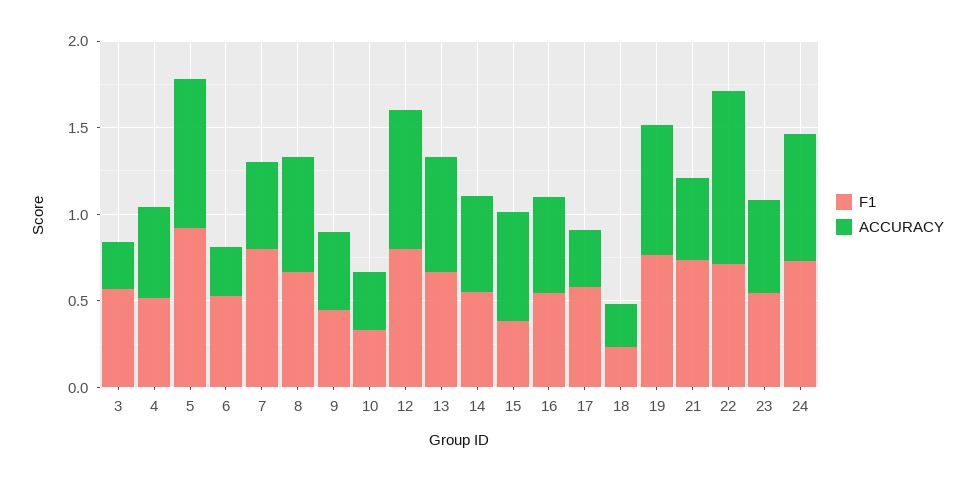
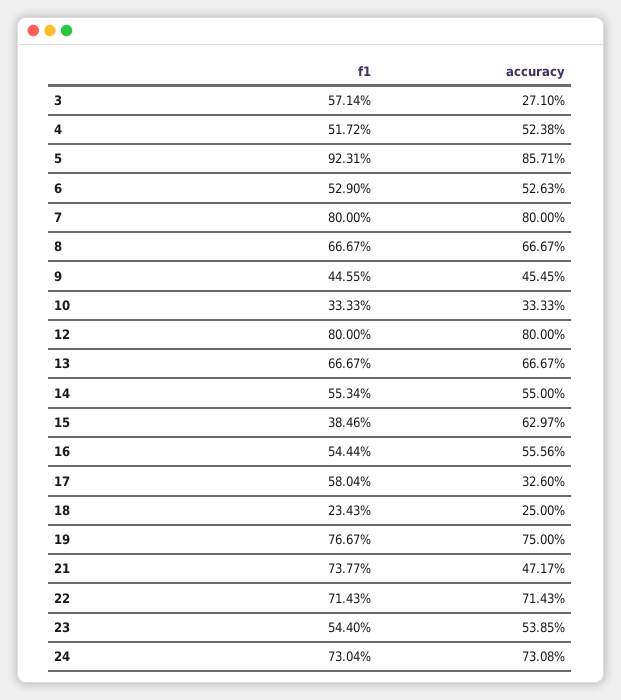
ACCURACY, 6: 0.3 -> 0.5263
ACCURACY, 7: 0.5 -> 0.8
ACCURACY, 22: 1 -> 0.7143

